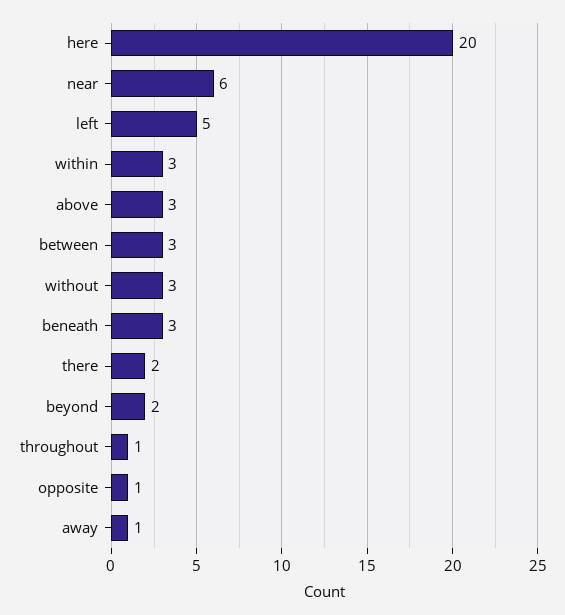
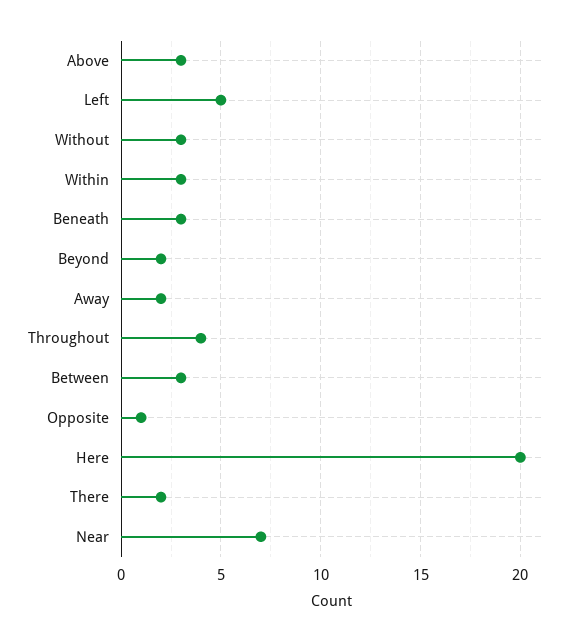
near: 6 -> 7
throughout: 1 -> 4
away: 1 -> 2

